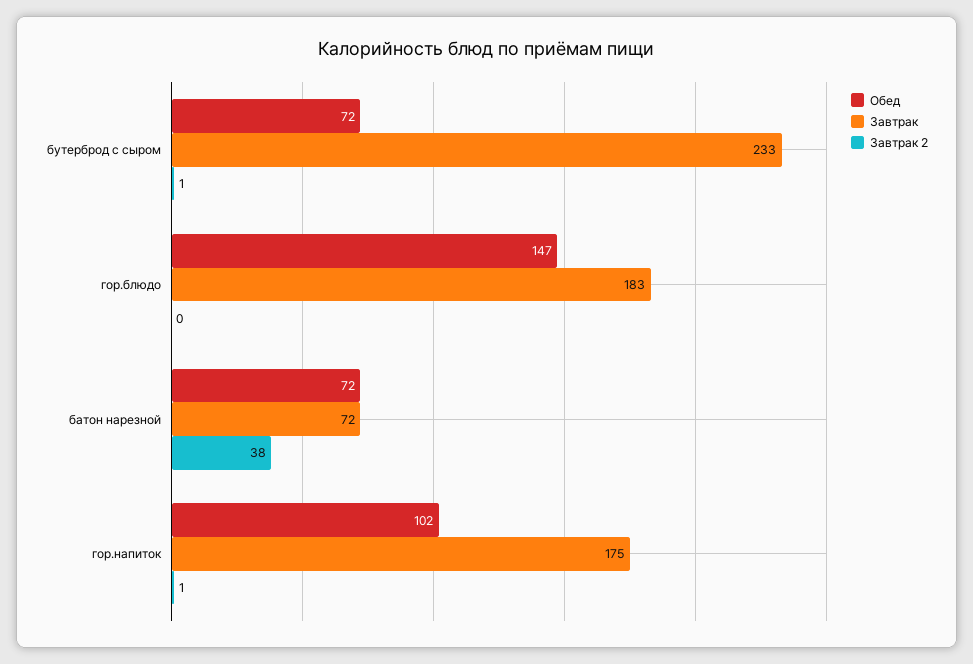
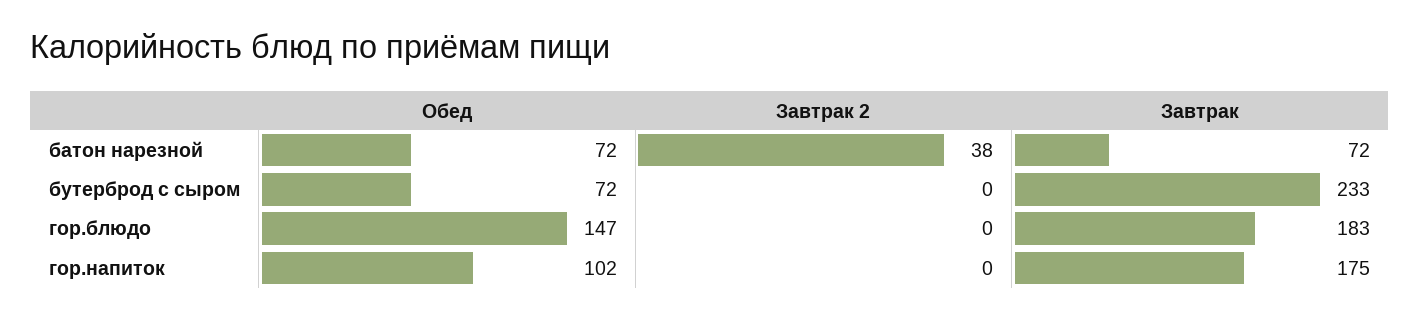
Завтрак 2, бутерброд с сыром: 1 -> 0
Завтрак 2, гор.напиток: 1 -> 0

